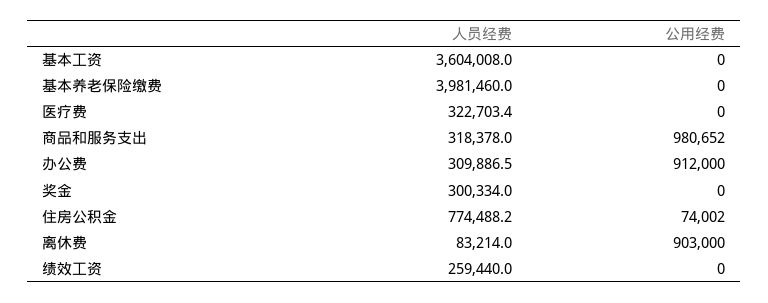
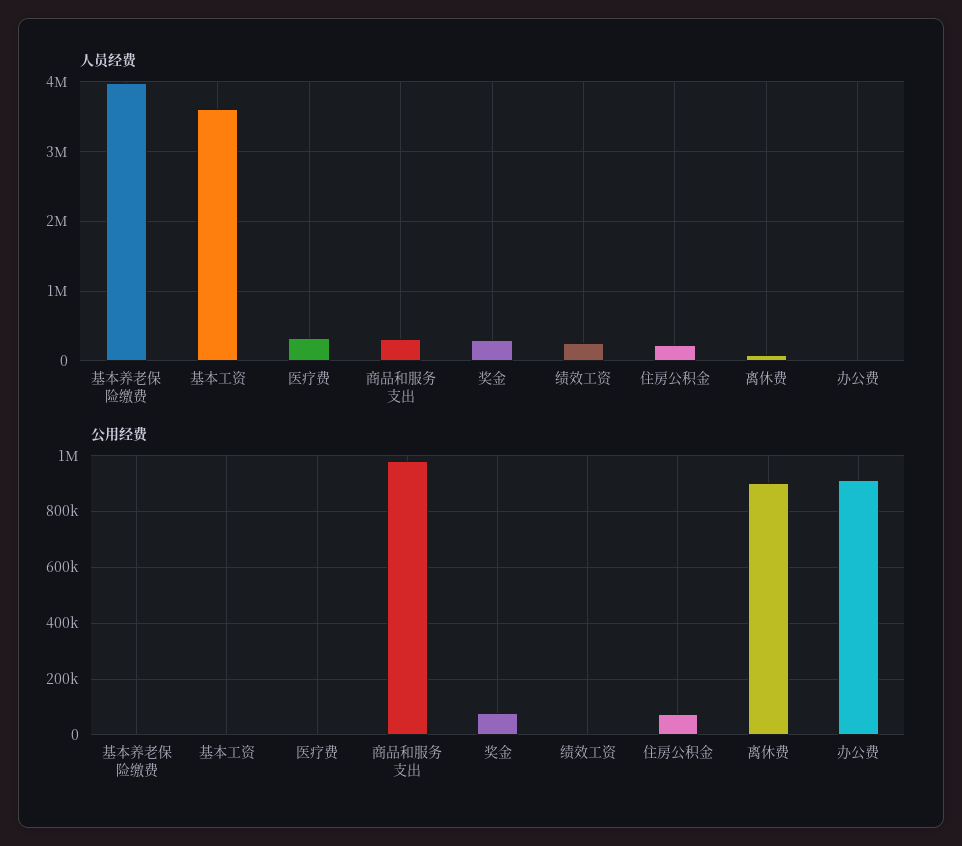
人员经费, 办公费: 309886.5 -> 0
公用经费, 奖金: 0 -> 75000
人员经费, 住房公积金: 774488.2 -> 200000

